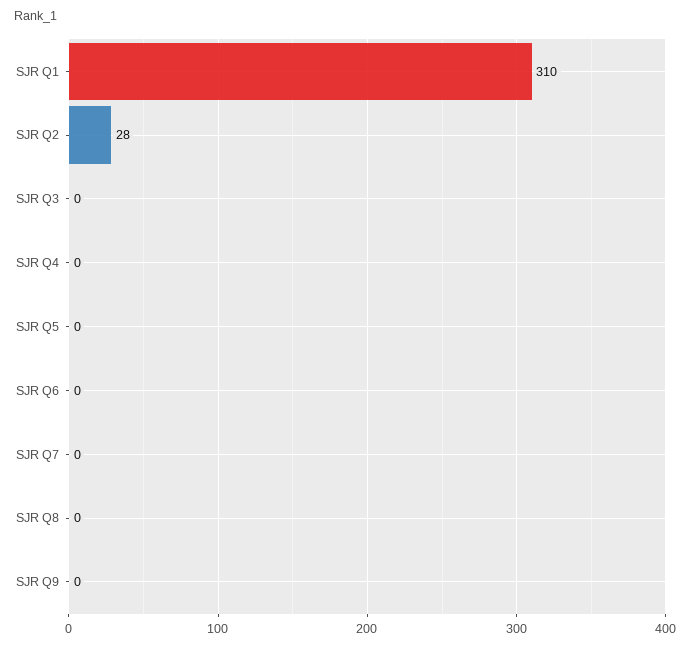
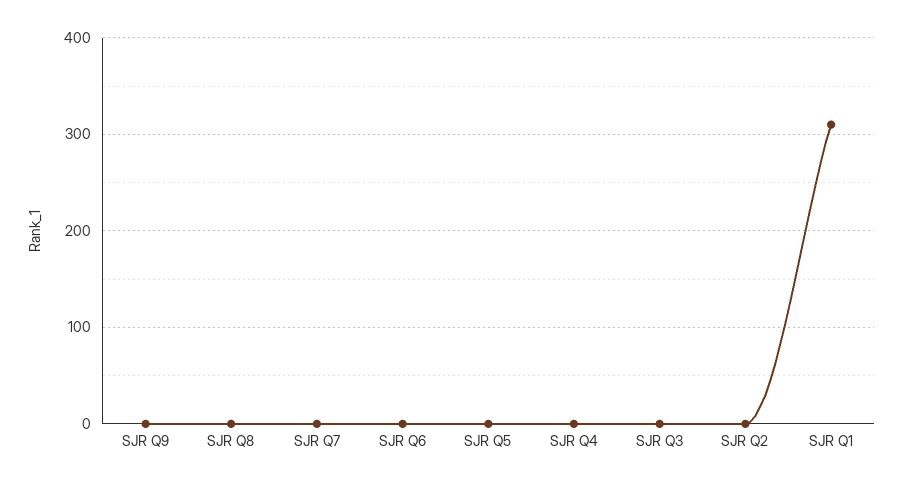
SJR Q2: 28 -> 0

